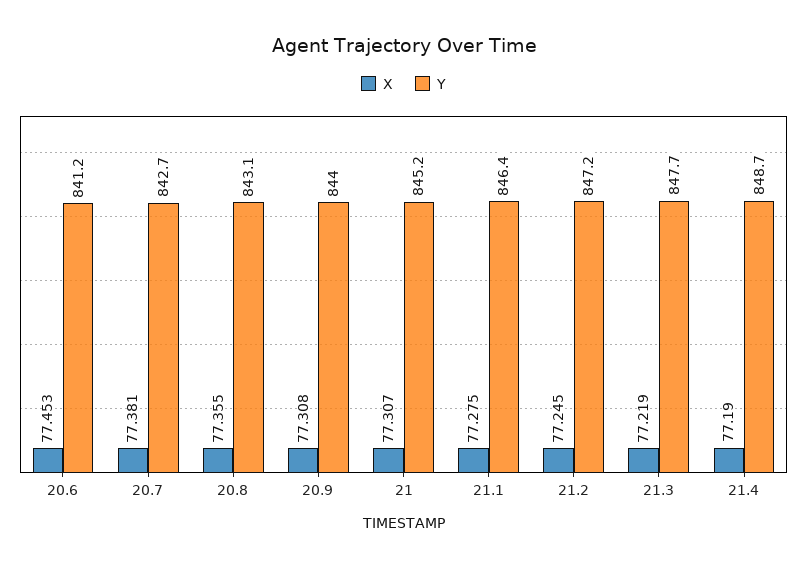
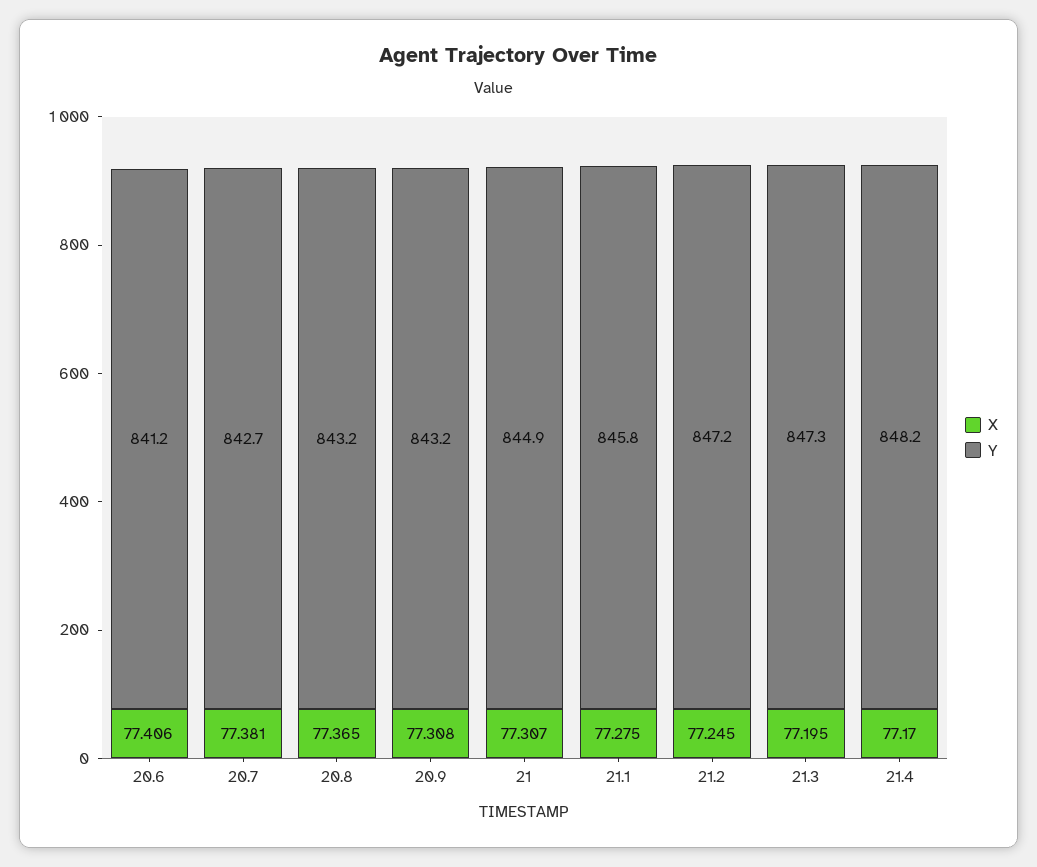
X, 20.6: 77.453 -> 77.406
X, 20.8: 77.355 -> 77.365
Y, 20.8: 843.1 -> 843.2
Y, 20.9: 844 -> 843.2
Y, 21: 845.2 -> 844.9
Y, 21.1: 846.4 -> 845.8
X, 21.3: 77.219 -> 77.195
Y, 21.3: 847.7 -> 847.3
X, 21.4: 77.19 -> 77.17
Y, 21.4: 848.7 -> 848.2

